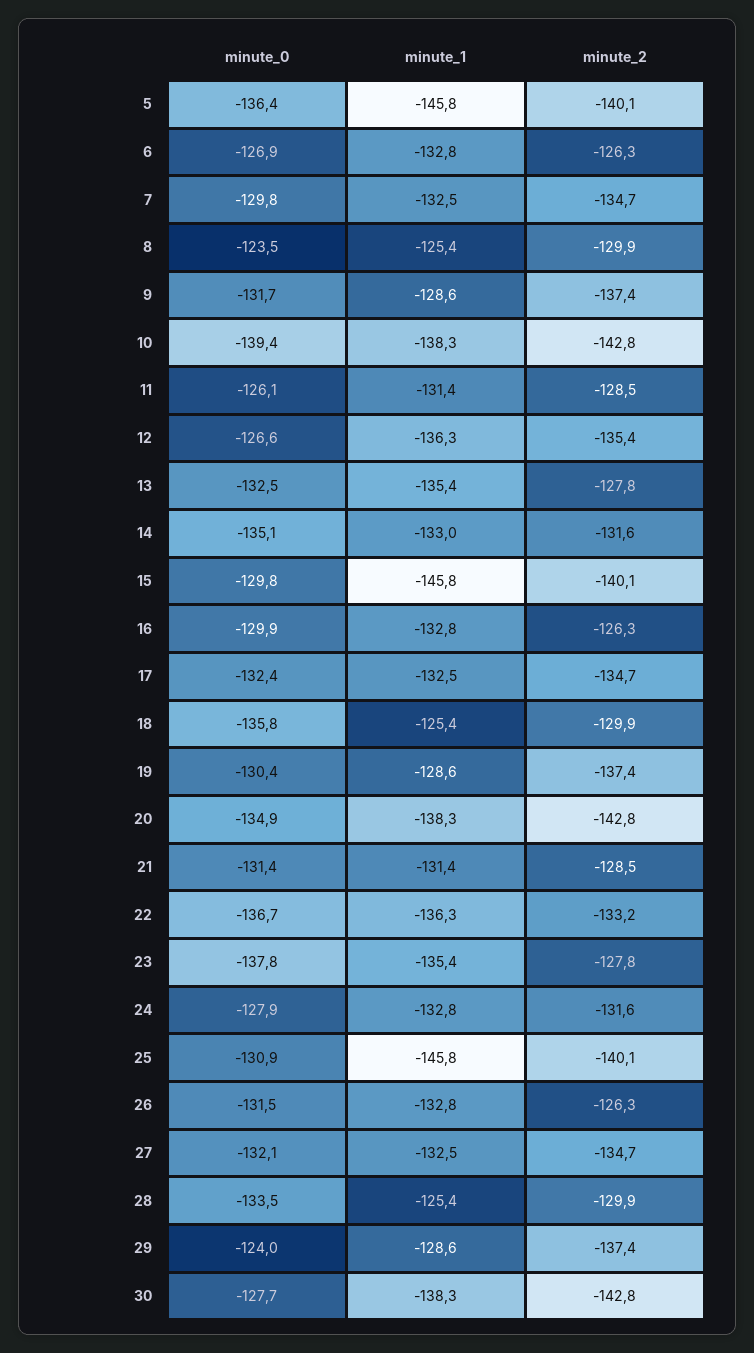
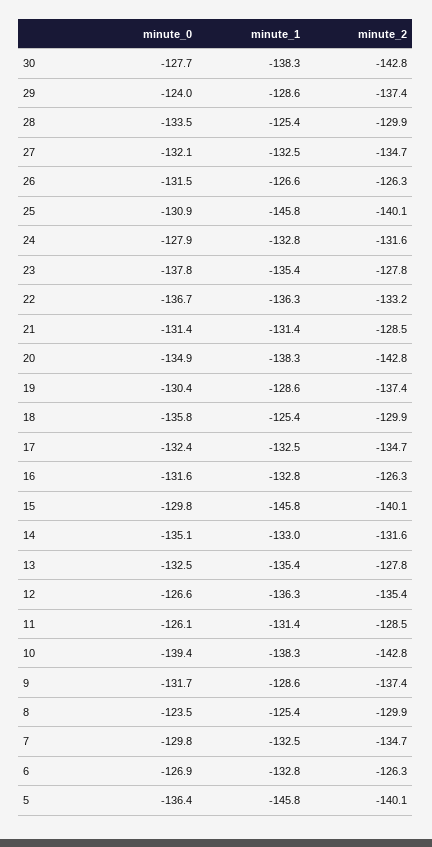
minute_0, 16: -129.9 -> -131.6
minute_1, 26: -132.8 -> -126.6

